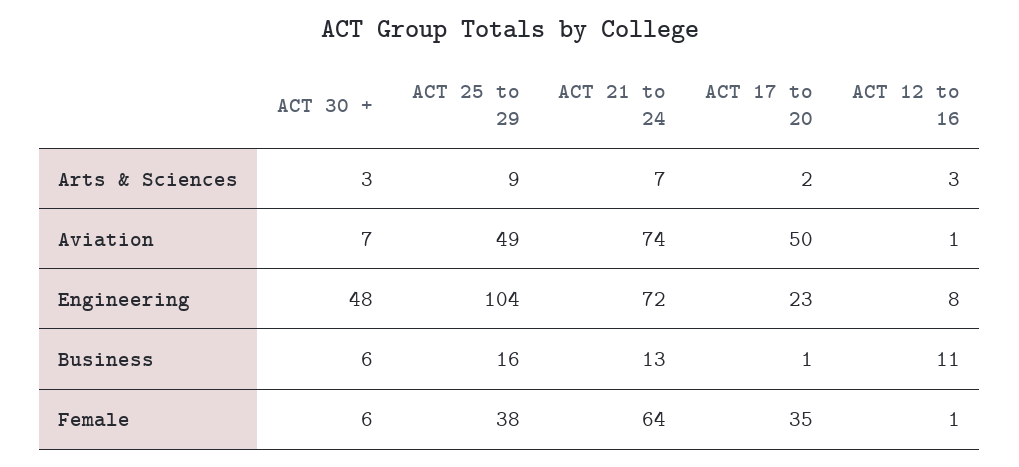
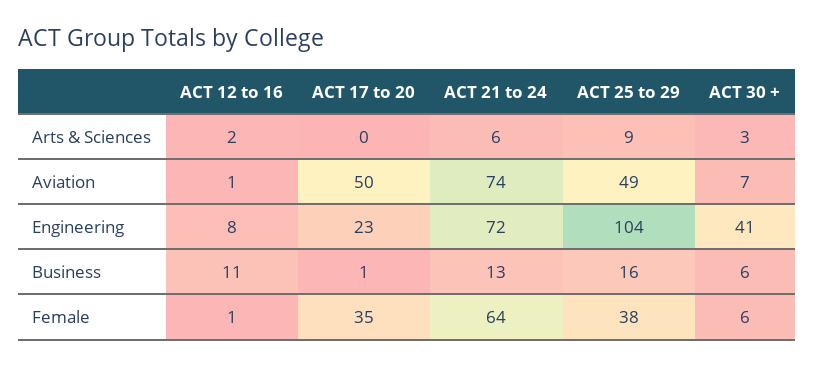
ACT 21 to 24, Arts & Sciences: 7 -> 6
ACT 17 to 20, Arts & Sciences: 2 -> 0
ACT 12 to 16, Arts & Sciences: 3 -> 2
ACT 30 +, Engineering: 48 -> 41

